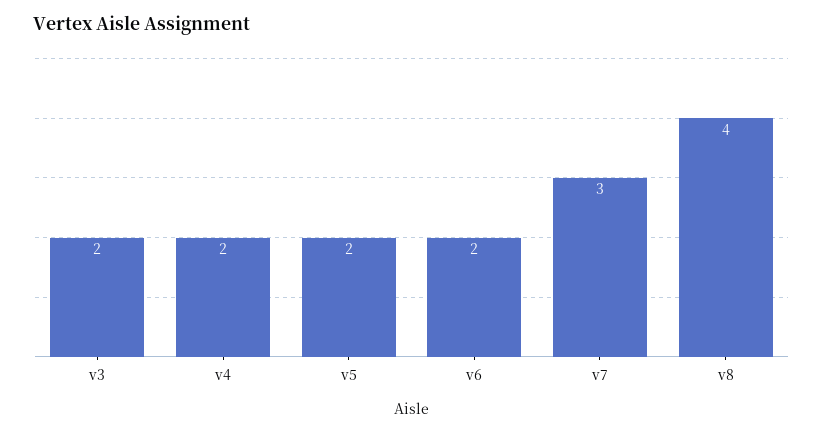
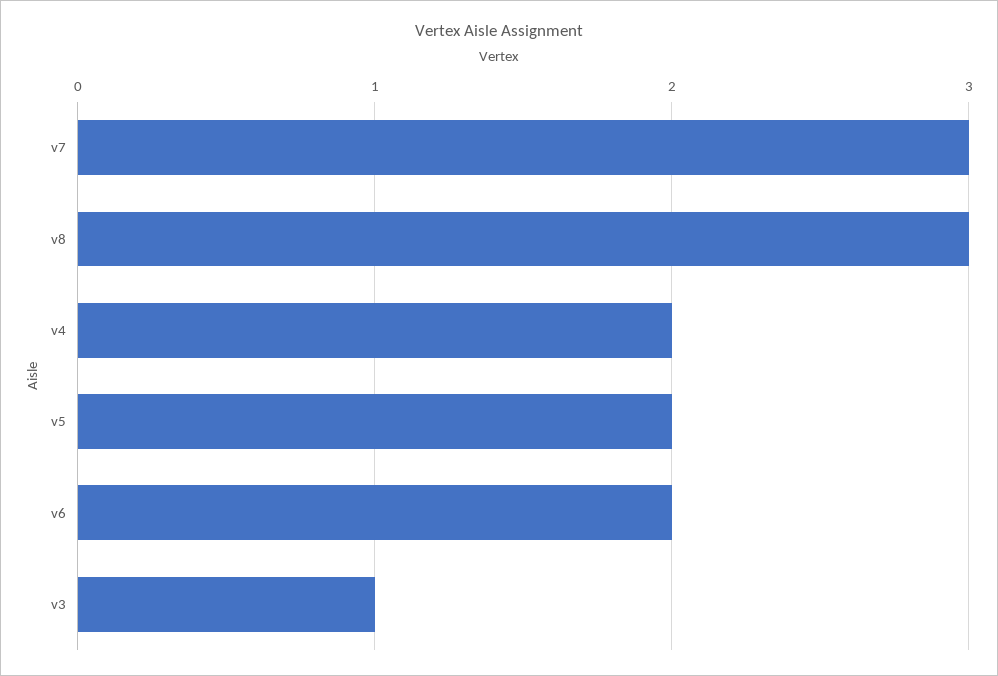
v3: 2 -> 1
v8: 4 -> 3

